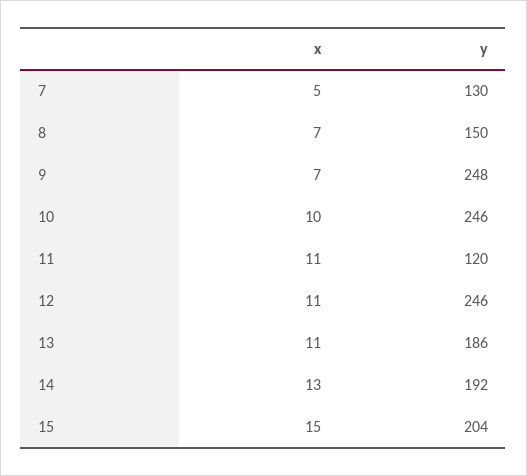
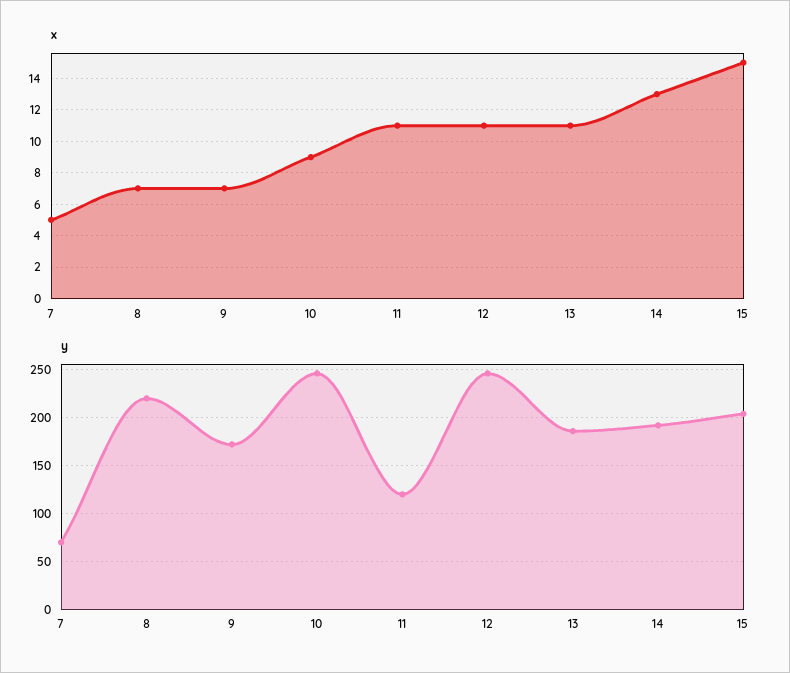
y, 7: 130 -> 70
y, 8: 150 -> 220
y, 9: 248 -> 170
x, 10: 10 -> 9

